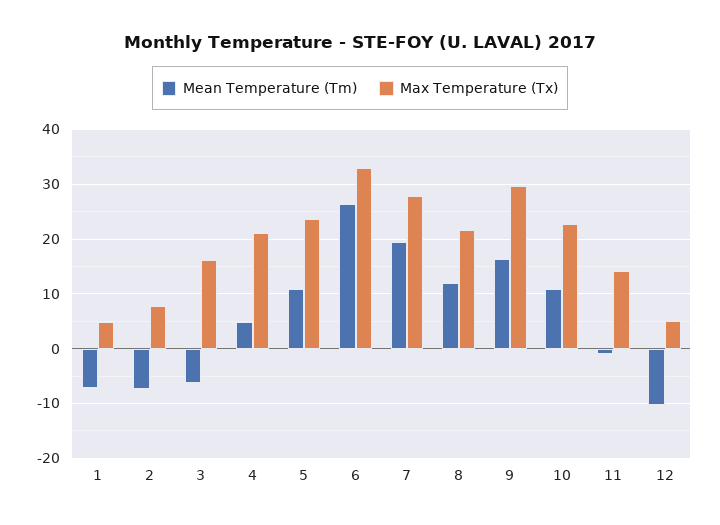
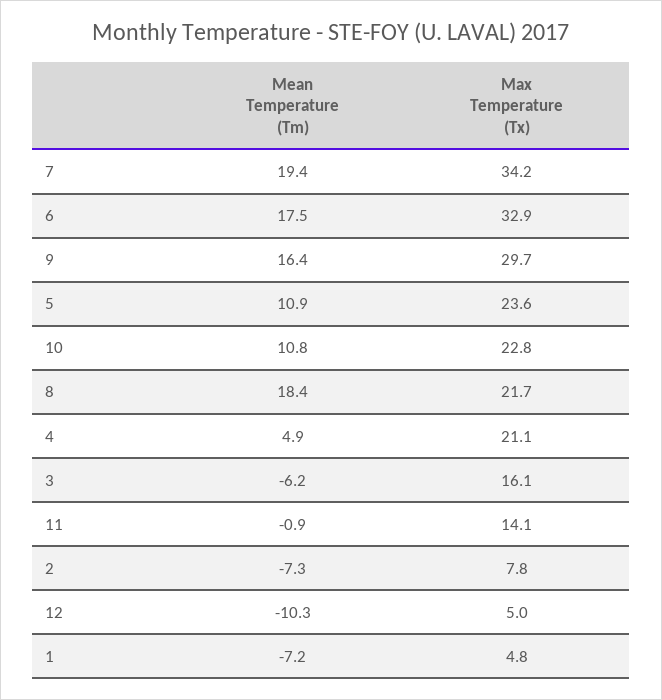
Mean Temperature (Tm), 6: 26 -> 17.5
Max Temperature (Tx), 7: 28 -> 34.2
Mean Temperature (Tm), 8: 12 -> 18.4

